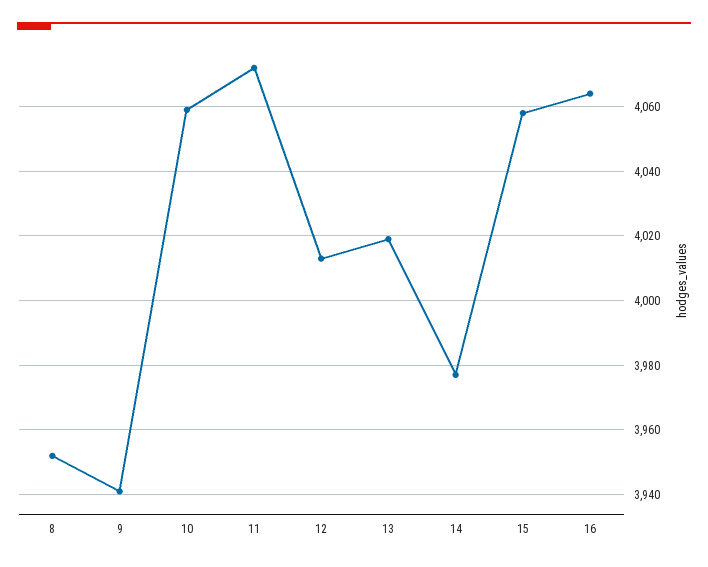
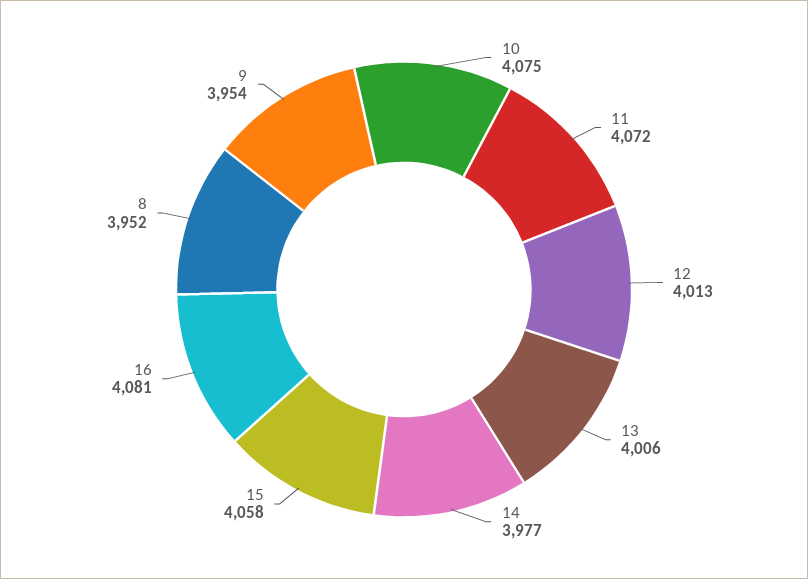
9: 3940 -> 3954
10: 4060 -> 4075
13: 4020 -> 4006
16: 4065 -> 4081

